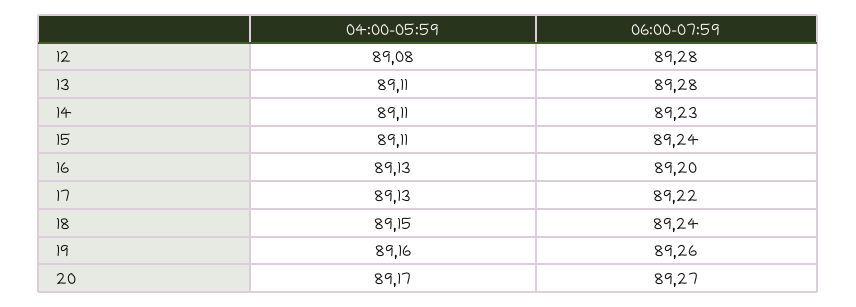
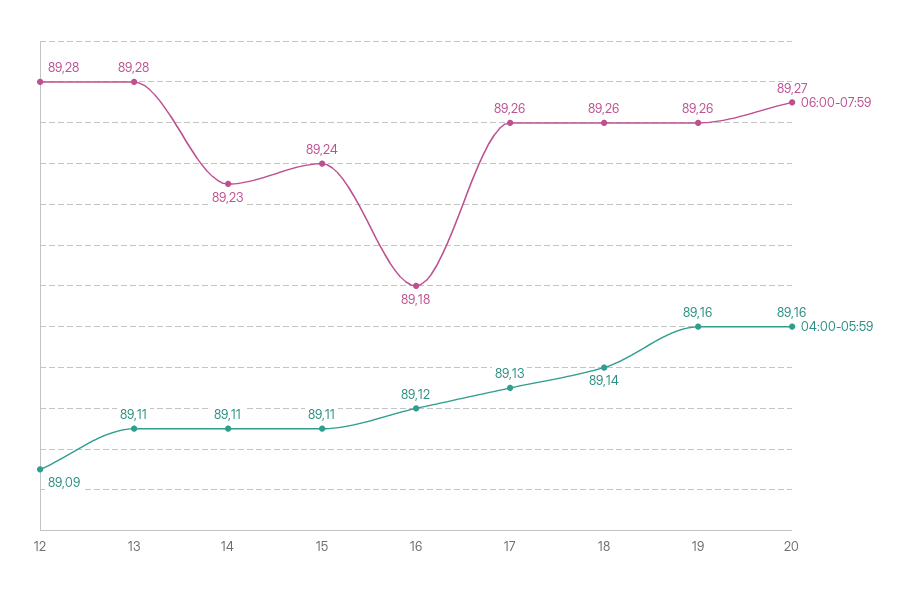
04:00-05:59, 12: 89.08 -> 89.09
04:00-05:59, 16: 89.13 -> 89.12
06:00-07:59, 16: 89.2 -> 89.18
06:00-07:59, 17: 89.22 -> 89.26
04:00-05:59, 18: 89.15 -> 89.14
06:00-07:59, 18: 89.24 -> 89.26
04:00-05:59, 20: 89.17 -> 89.16

